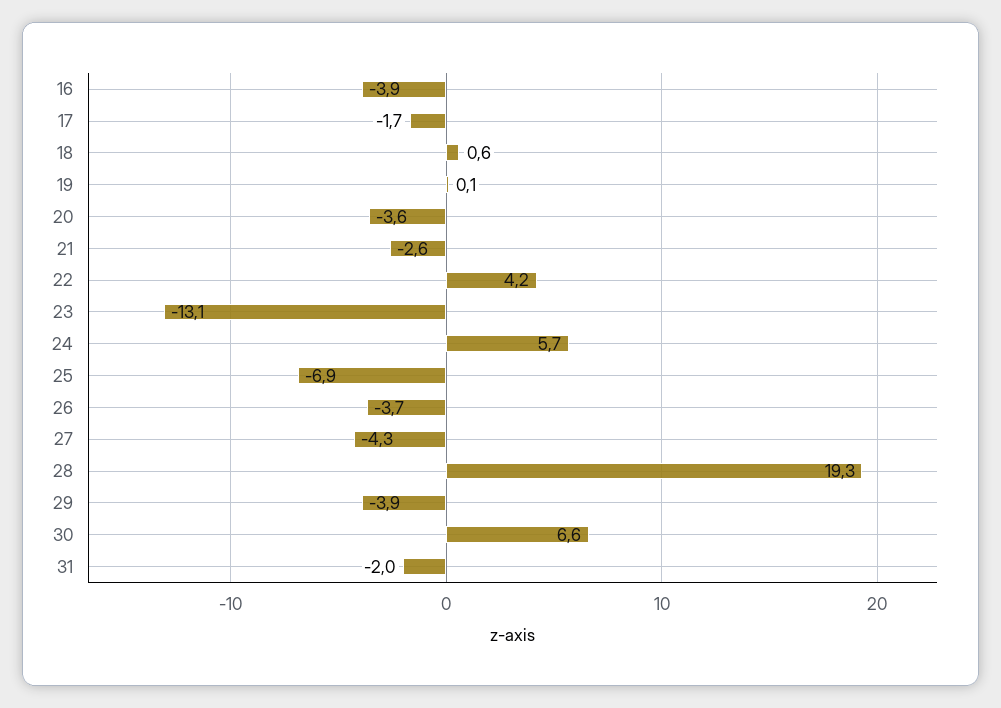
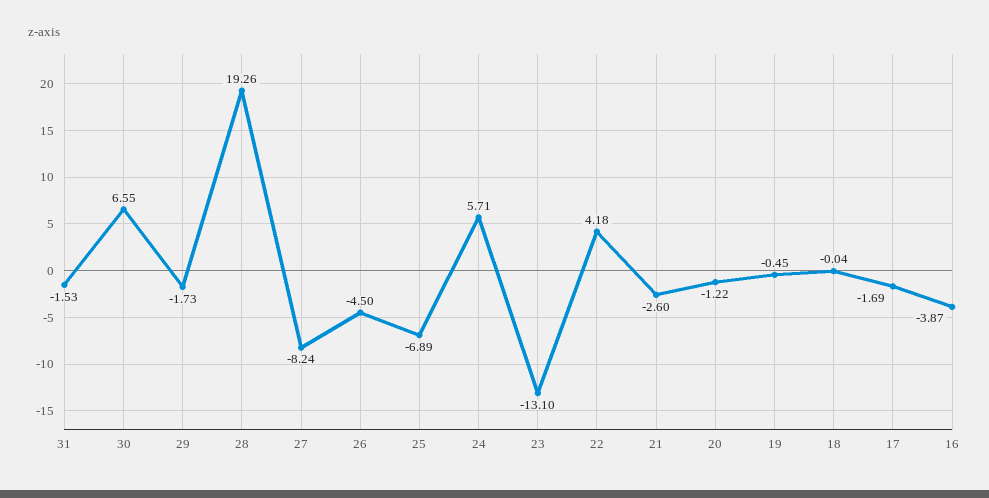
18: 0.6 -> -0.04
19: 0.1 -> -0.45
20: -3.6 -> -1.22
26: -3.7 -> -4.5
27: -4.3 -> -8.24
29: -3.9 -> -1.73
31: -2 -> -1.53

